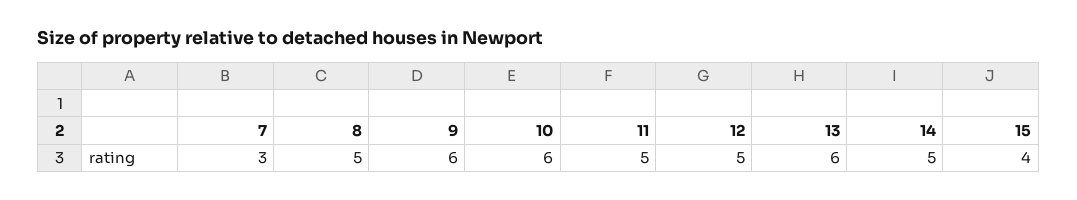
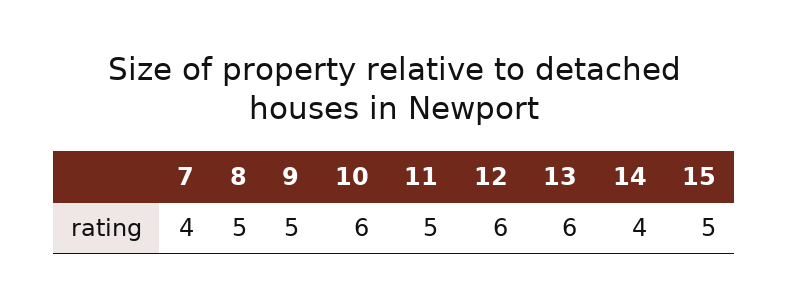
7: 3 -> 4
9: 6 -> 5
12: 5 -> 6
14: 5 -> 4
15: 4 -> 5

